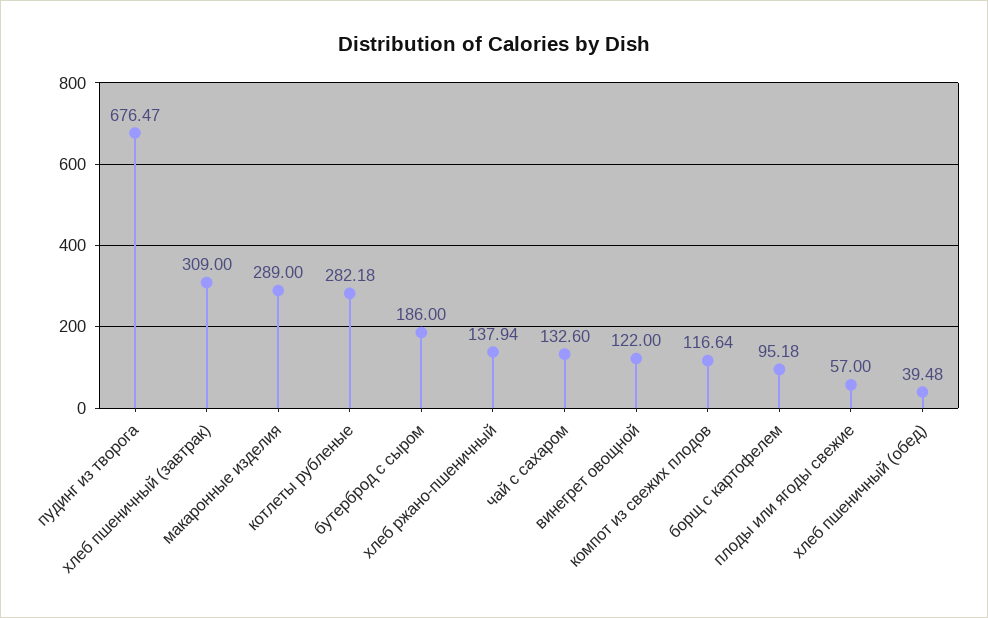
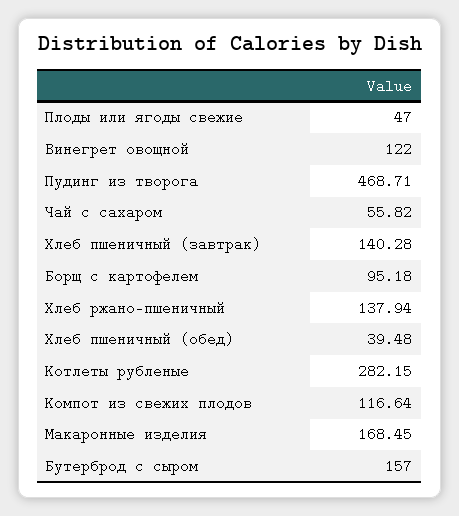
пудинг из творога: 676.47 -> 468.71
хлеб пшеничный (завтрак): 309 -> 140.28
макаронные изделия: 289 -> 168.45
котлеты рубленые: 282.18 -> 282.15
бутерброд с сыром: 186 -> 157
чай с сахаром: 132.6 -> 55.82
плоды или ягоды свежие: 57 -> 47

